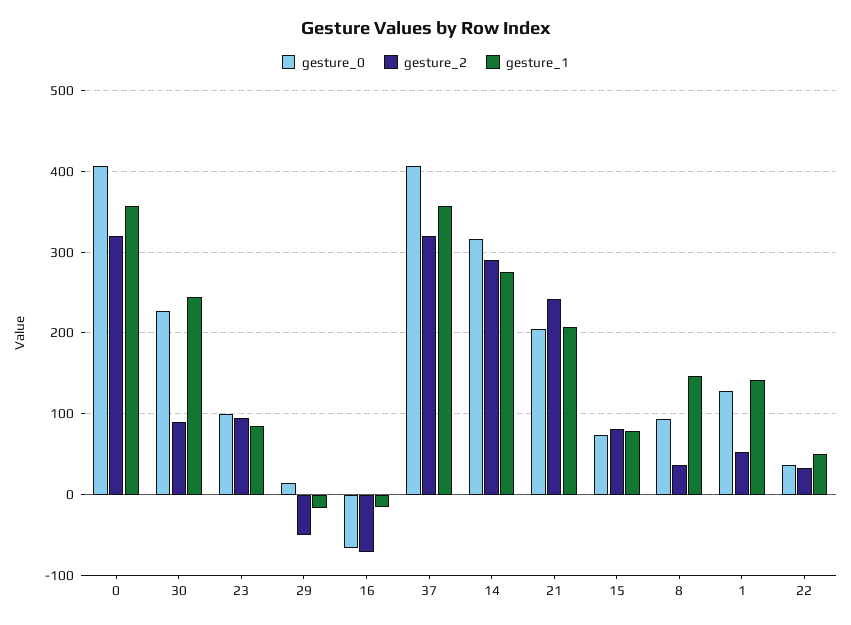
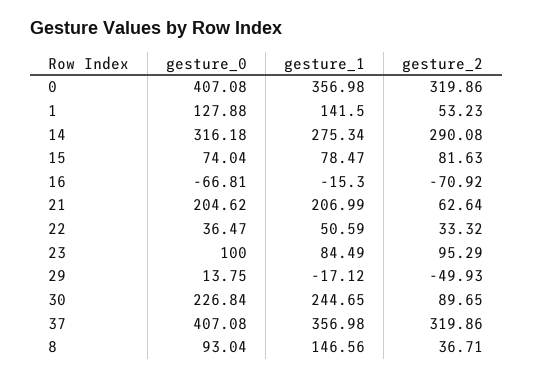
gesture_2, 21: 240 -> 62.64

